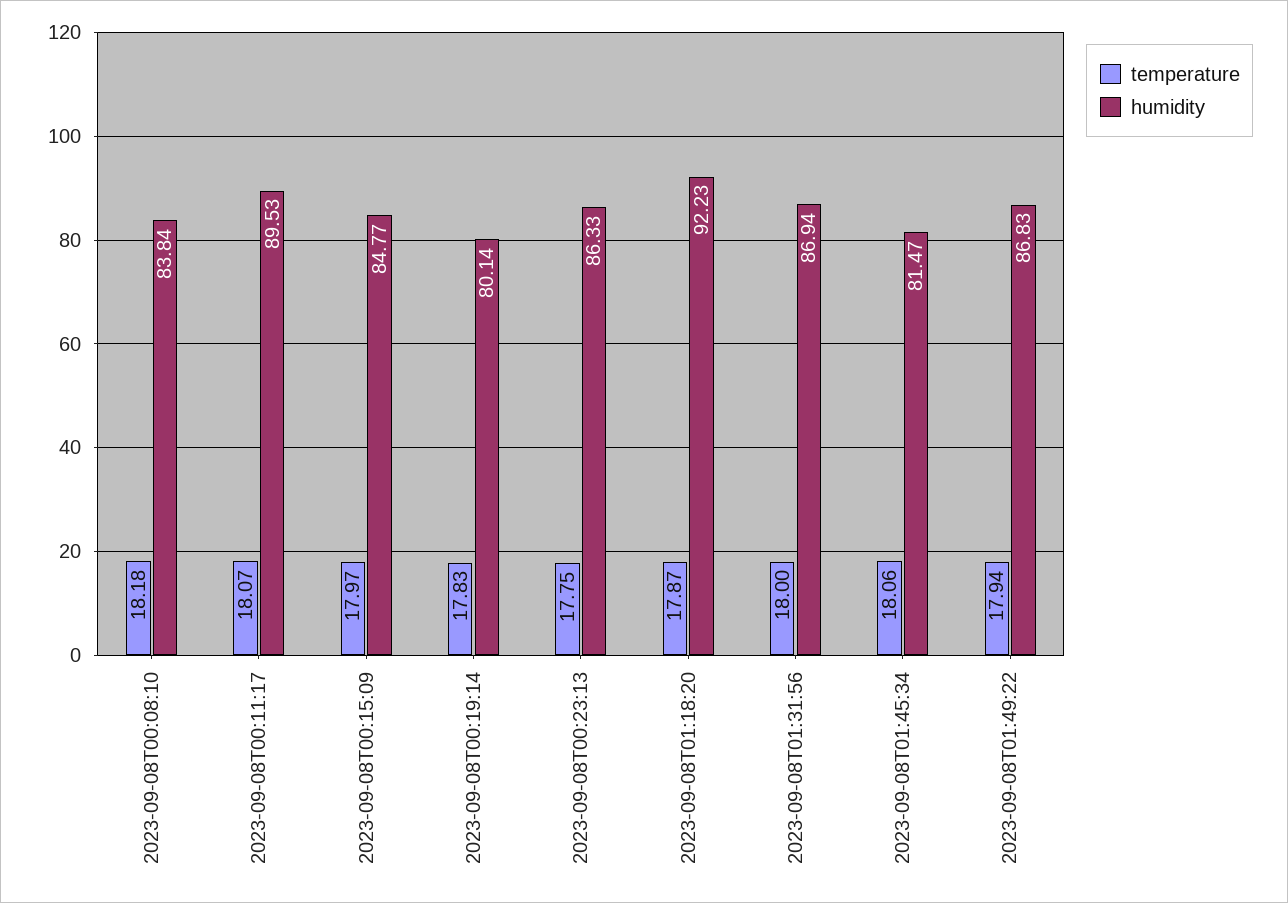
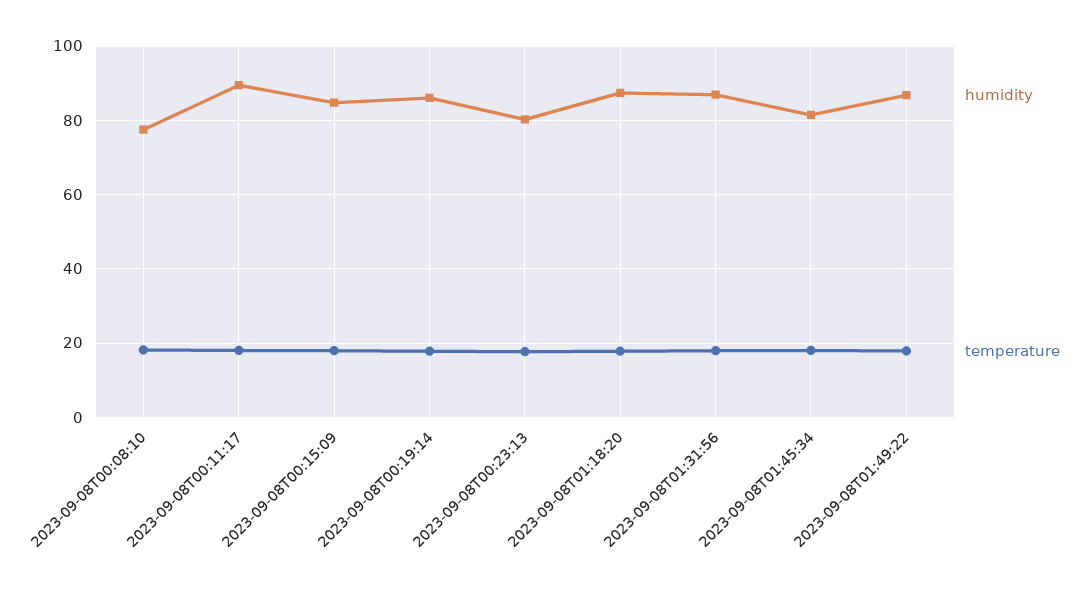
humidity, 2023-09-08T00:08:10: 83.84 -> 78
humidity, 2023-09-08T00:19:14: 80.14 -> 86
humidity, 2023-09-08T00:23:13: 86.33 -> 80
humidity, 2023-09-08T01:18:20: 92.23 -> 88

